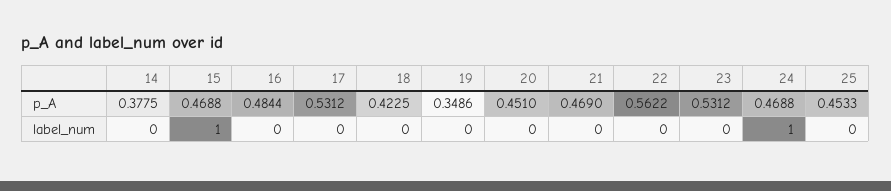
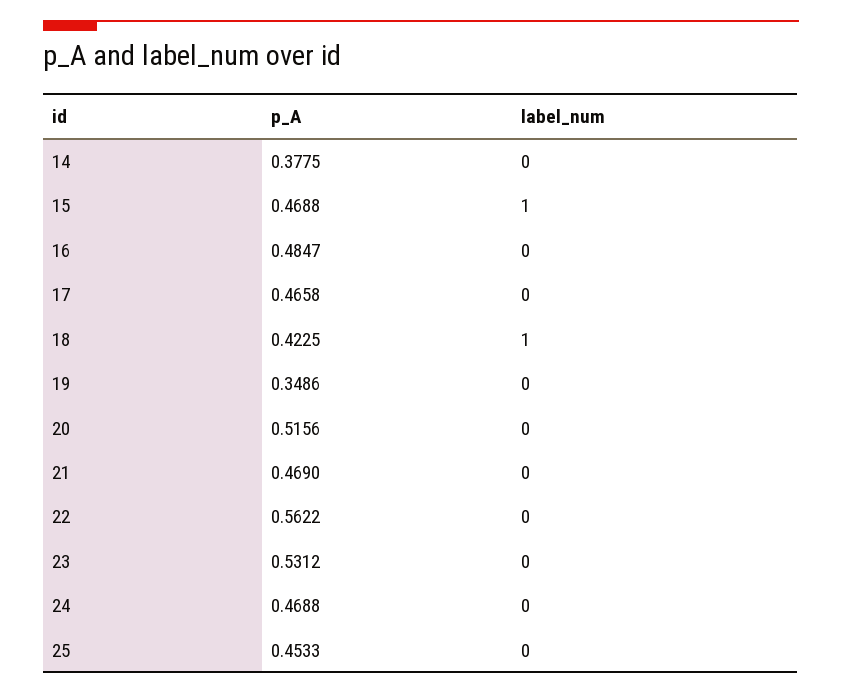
16, p_A: 0.4844 -> 0.4847
17, p_A: 0.5312 -> 0.4658
20, p_A: 0.451 -> 0.5156
18, label_num: 0 -> 1
24, label_num: 1 -> 0

